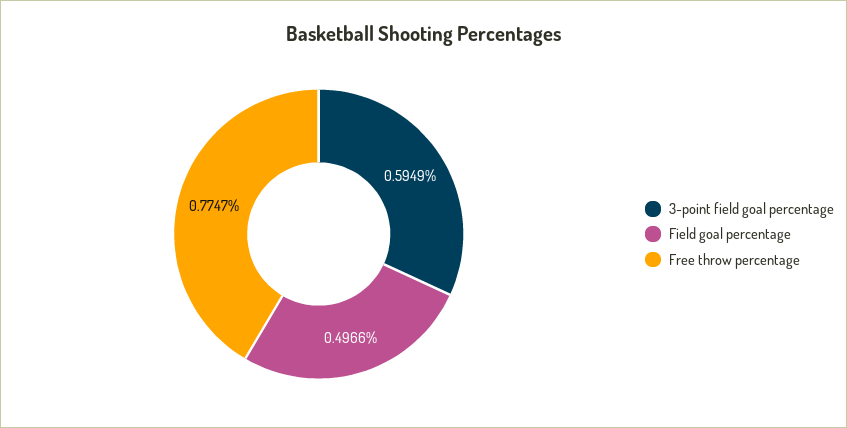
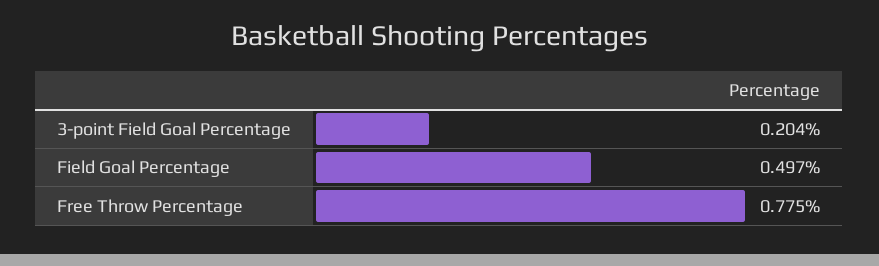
3-point field goal percentage: 0.5949 -> 0.204

